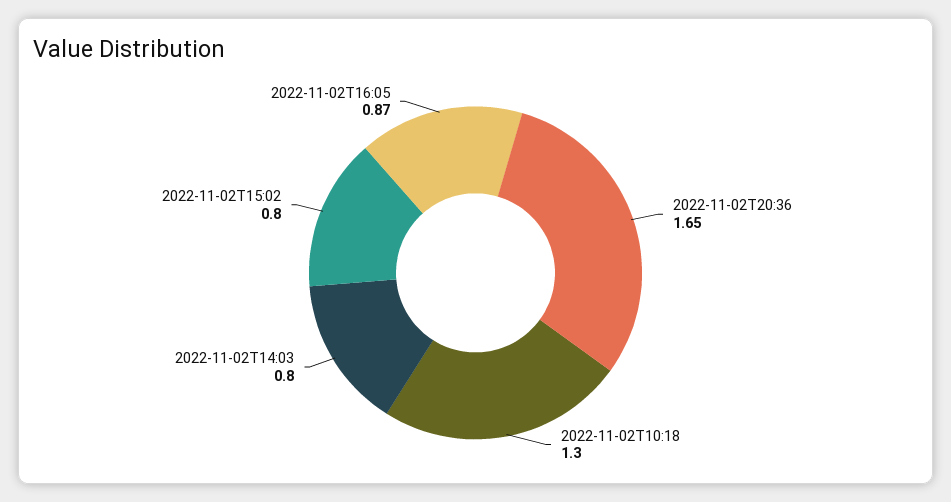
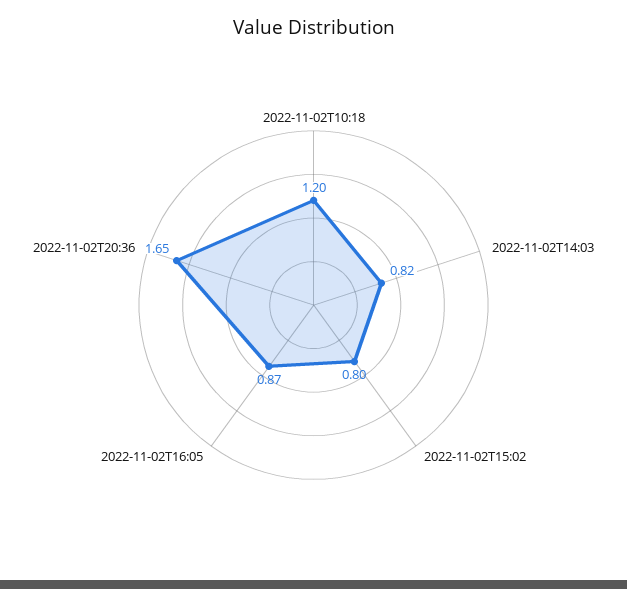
2022-11-02T10:18: 1.3 -> 1.2
2022-11-02T14:03: 0.8 -> 0.82

